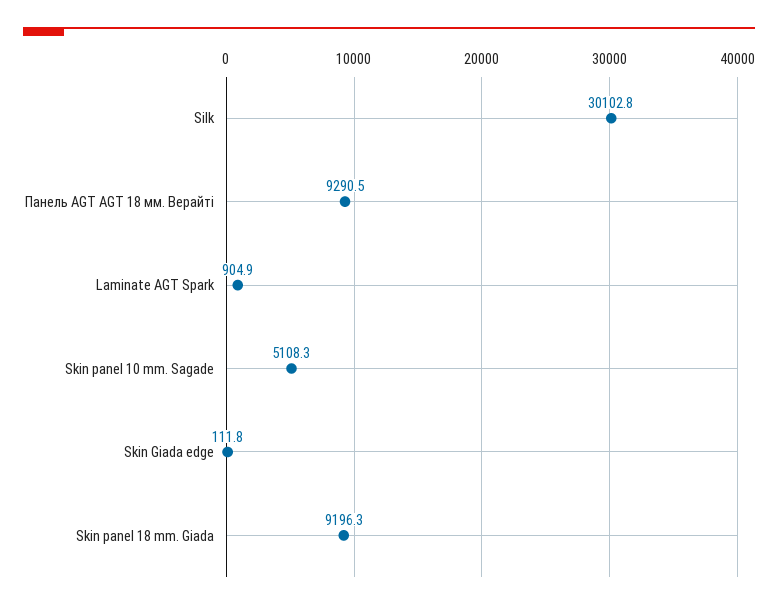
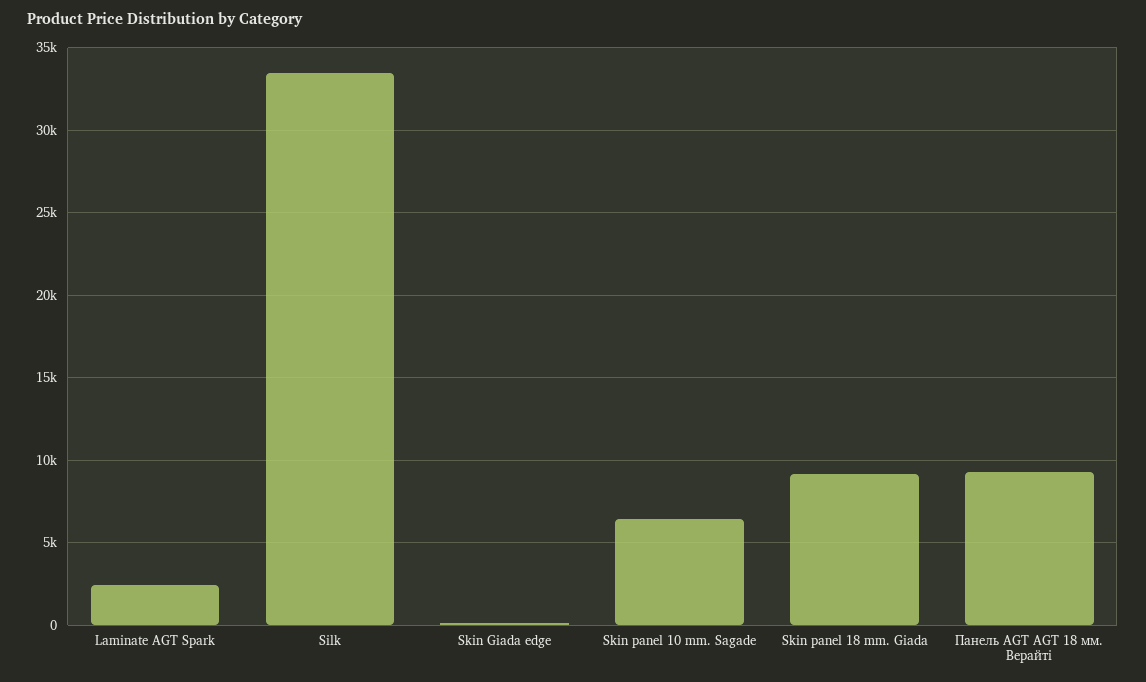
Silk: 30102.8 -> 33500
Laminate AGT Spark: 904.9 -> 2500
Skin panel 10 mm. Sagade: 5108.3 -> 6500

